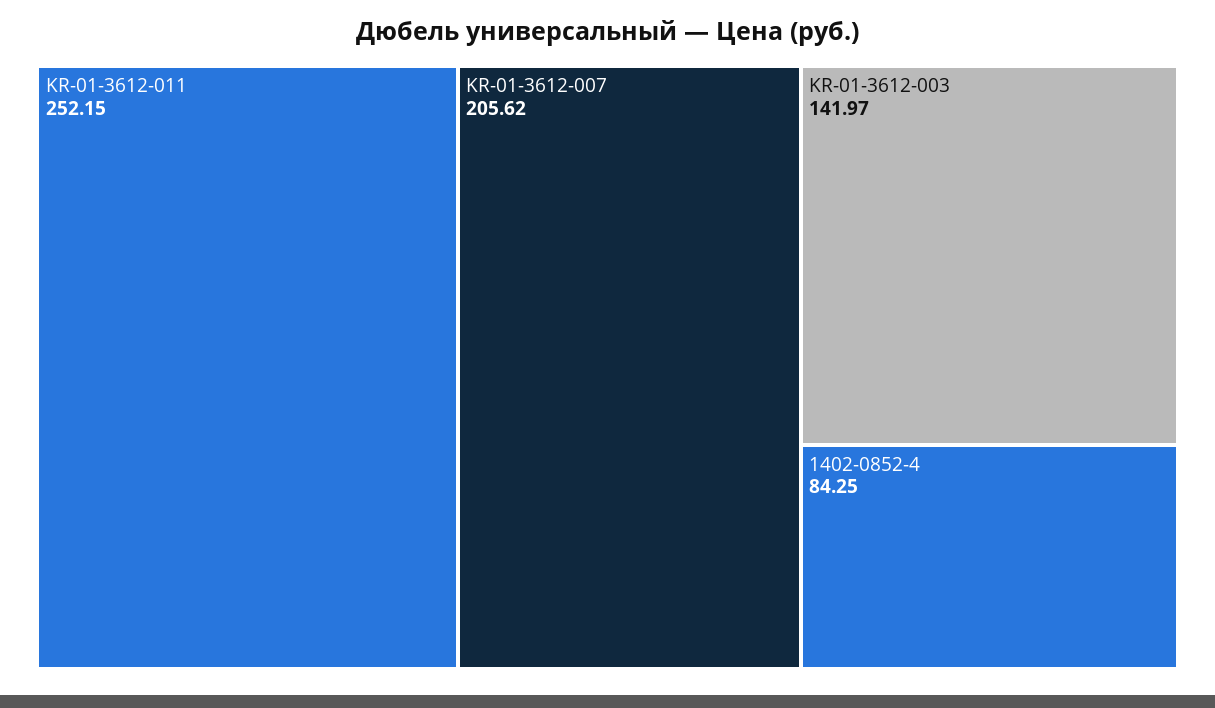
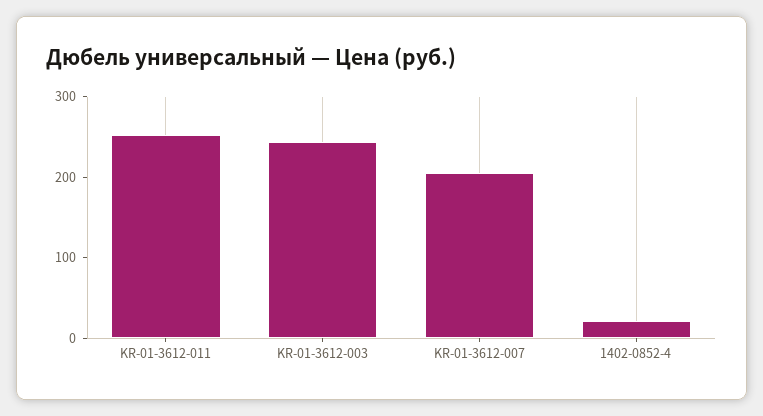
KR-01-3612-003: 141.97 -> 240
1402-0852-4: 84.25 -> 20

